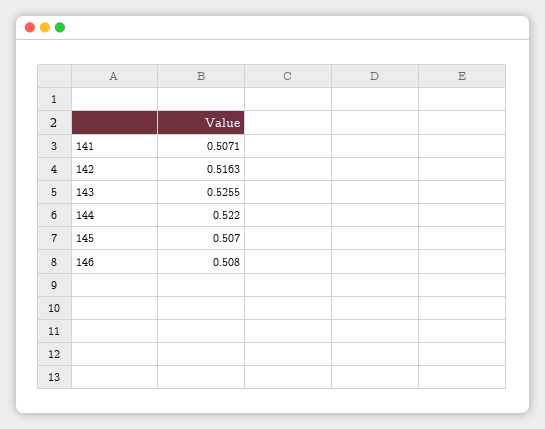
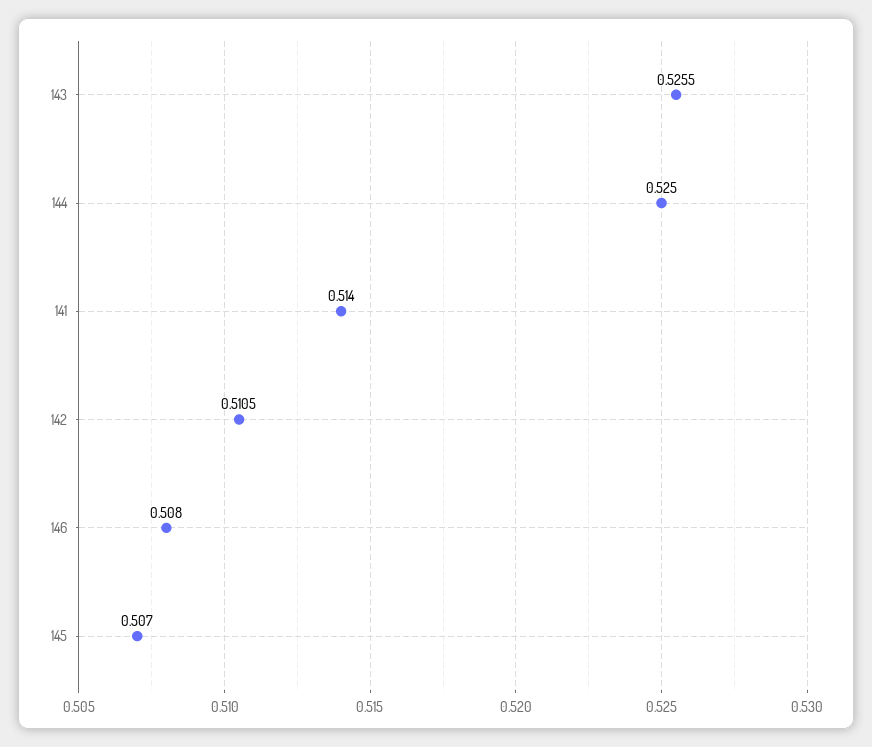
141: 0.5071 -> 0.514
142: 0.5163 -> 0.5105
144: 0.522 -> 0.525

